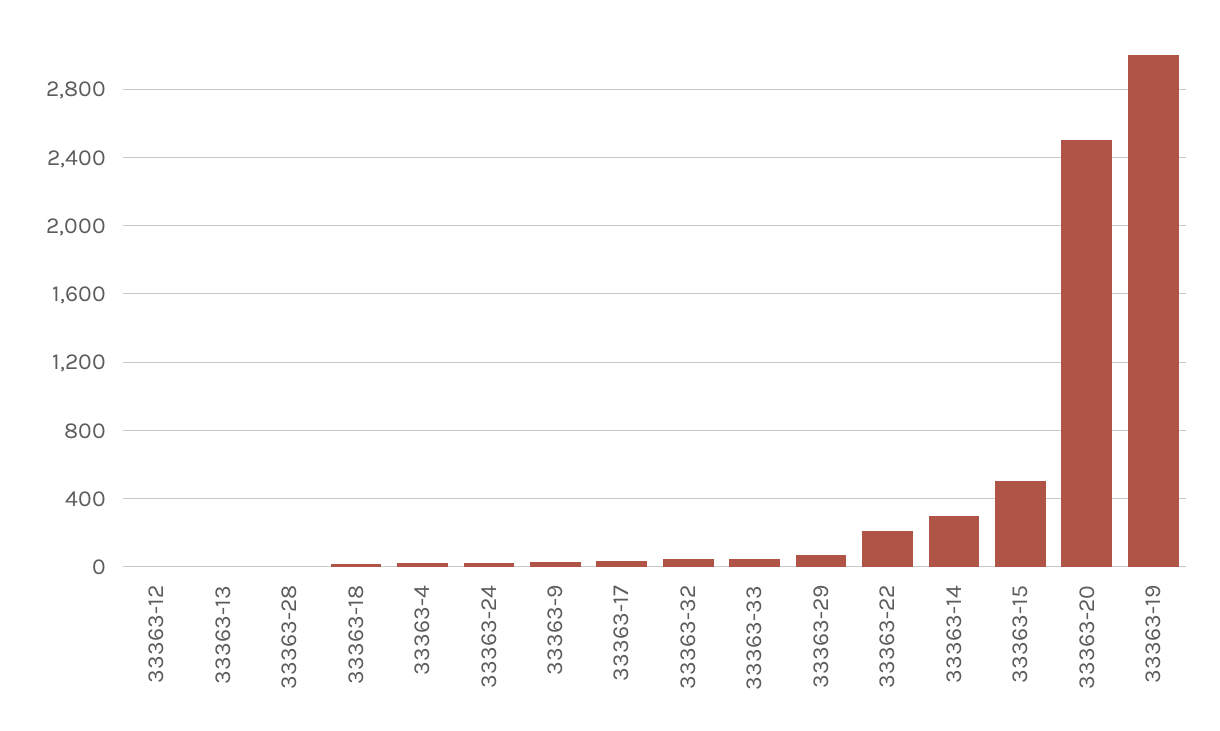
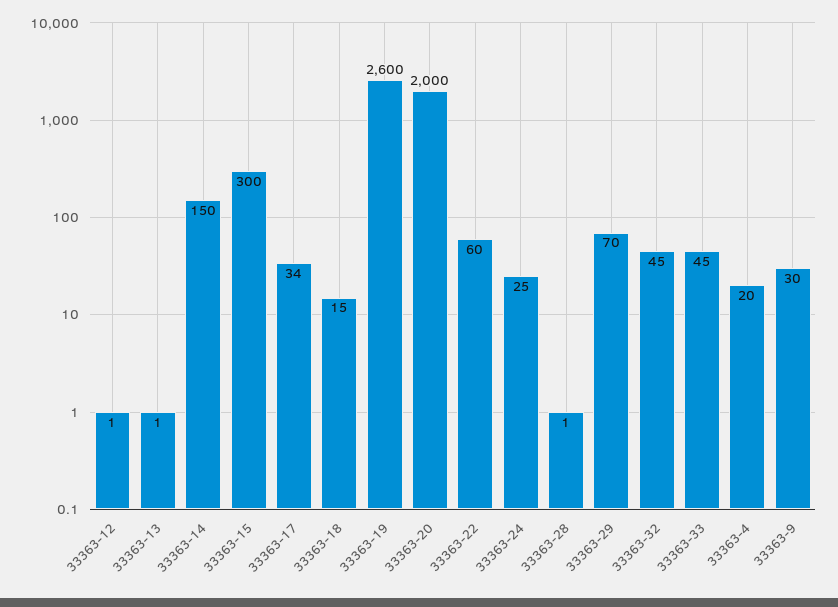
33363-22: 200 -> 60
33363-14: 300 -> 150
33363-15: 500 -> 300
33363-20: 2500 -> 2000
33363-19: 3000 -> 2600

